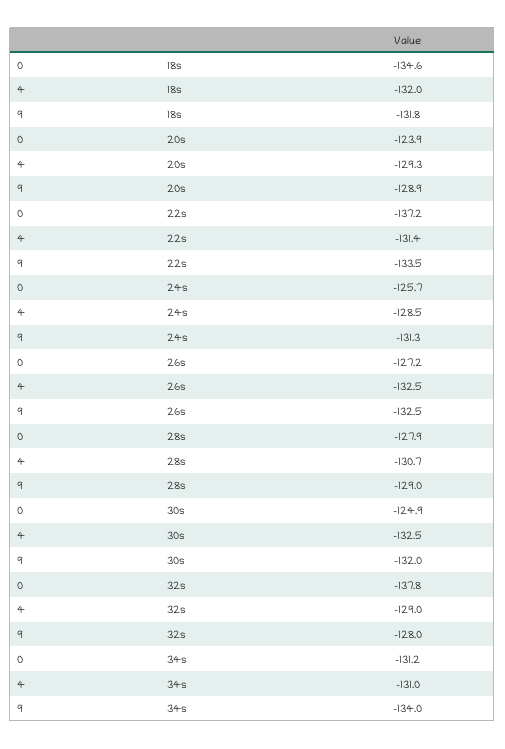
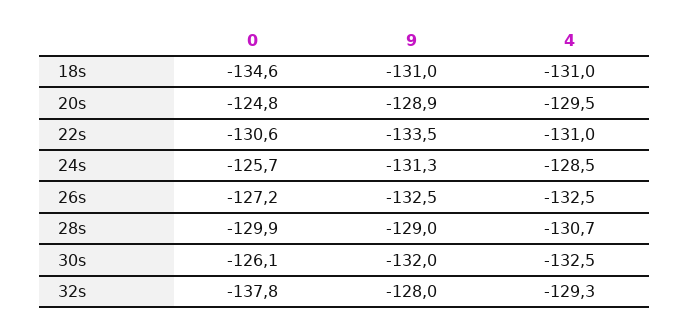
4, 18s: -132 -> -131
9, 18s: -131.8 -> -131
0, 20s: -123.9 -> -124.8
4, 20s: -129.3 -> -129.5
0, 22s: -137.2 -> -130.6
4, 22s: -131.4 -> -131
0, 28s: -127.9 -> -129.9
0, 30s: -124.9 -> -126.1
4, 32s: -129 -> -129.3
0, 34s: -131.2 -> none
4, 34s: -131 -> none
9, 34s: -134 -> none

